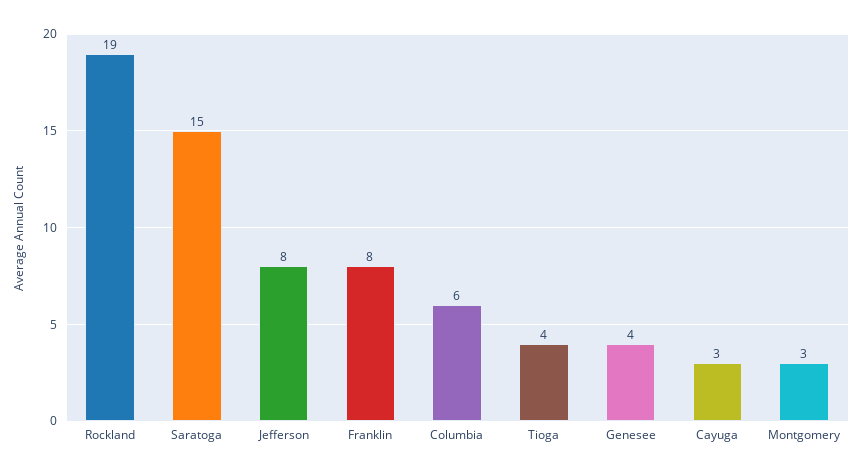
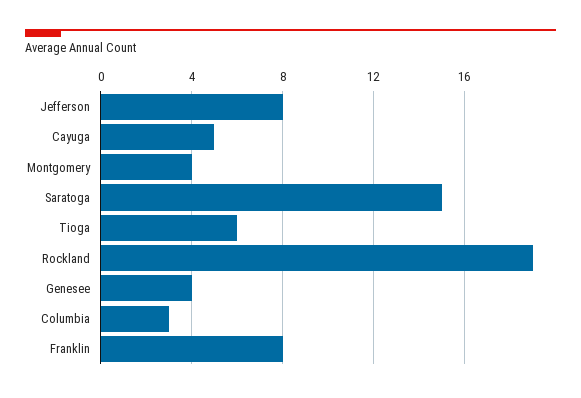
Columbia: 6 -> 3
Tioga: 4 -> 6
Cayuga: 3 -> 5
Montgomery: 3 -> 4

